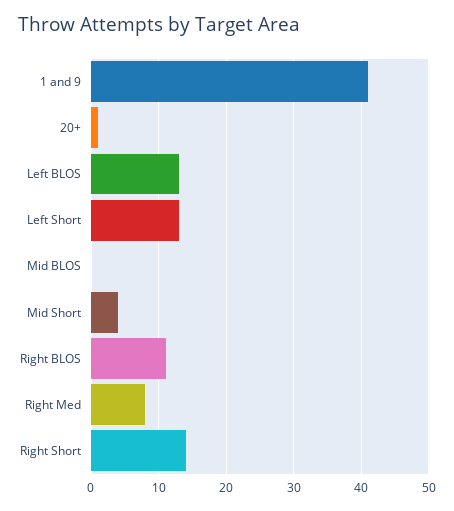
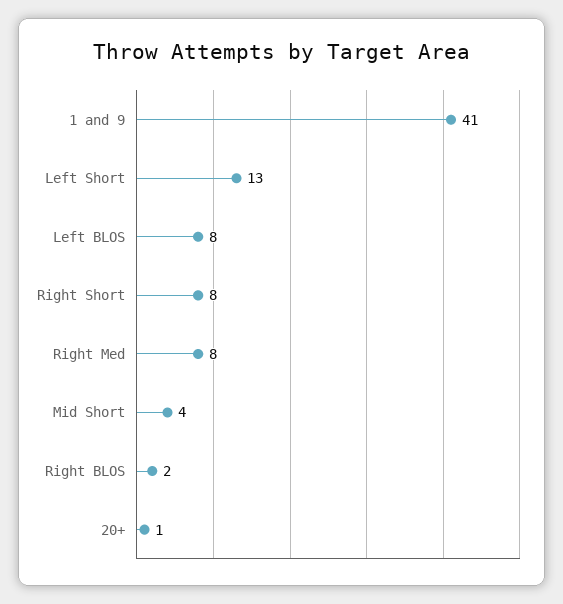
Left BLOS: 13 -> 8
Mid BLOS: 0 -> none
Right BLOS: 11 -> 2
Right Short: 14 -> 8

